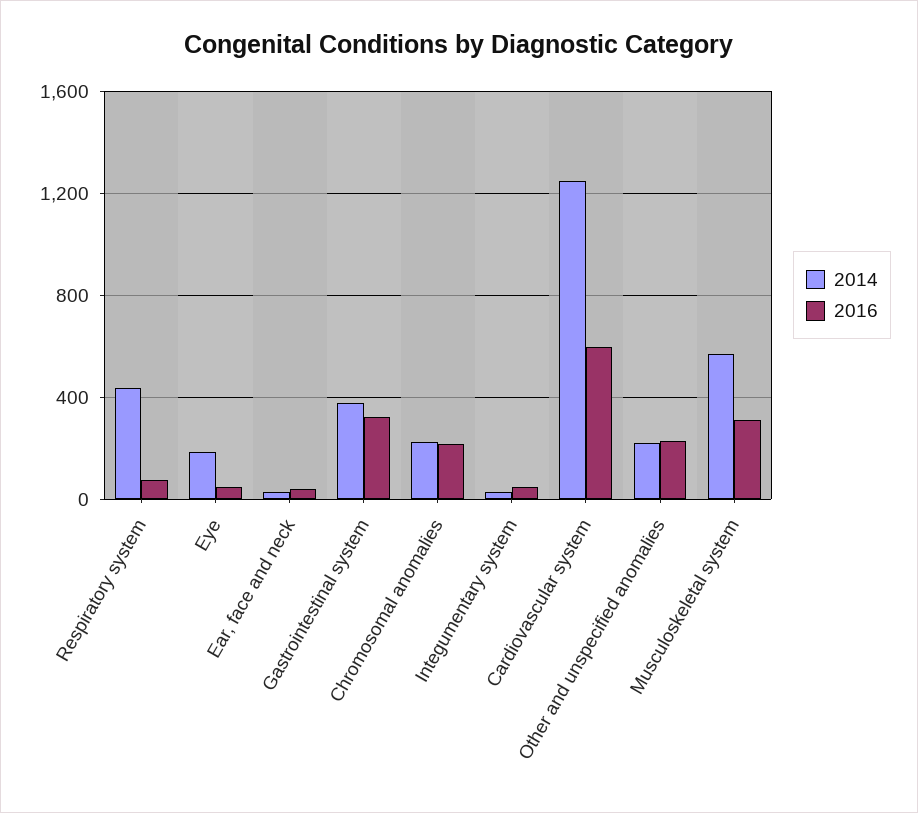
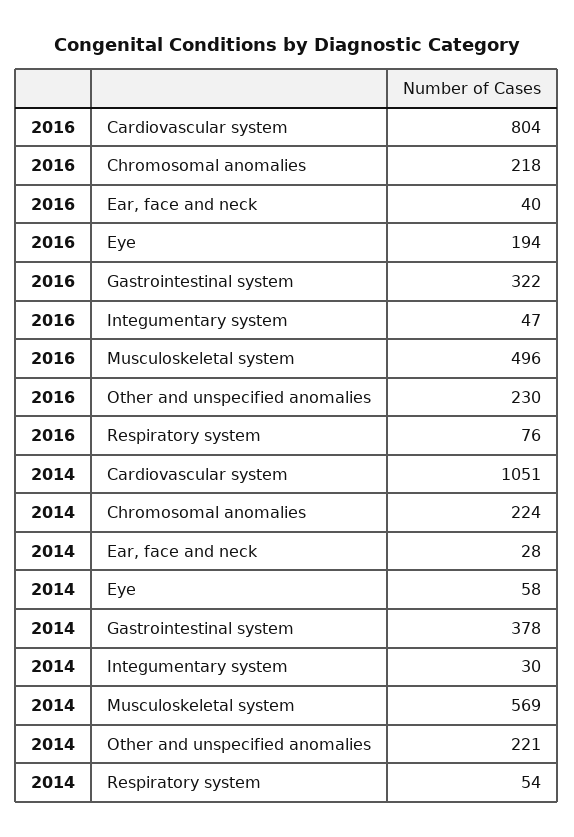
2014, Respiratory system: 450 -> 54
2014, Eye: 200 -> 58
2016, Eye: 50 -> 194
2014, Cardiovascular system: 1250 -> 1051
2016, Cardiovascular system: 600 -> 804
2016, Musculoskeletal system: 300 -> 496

